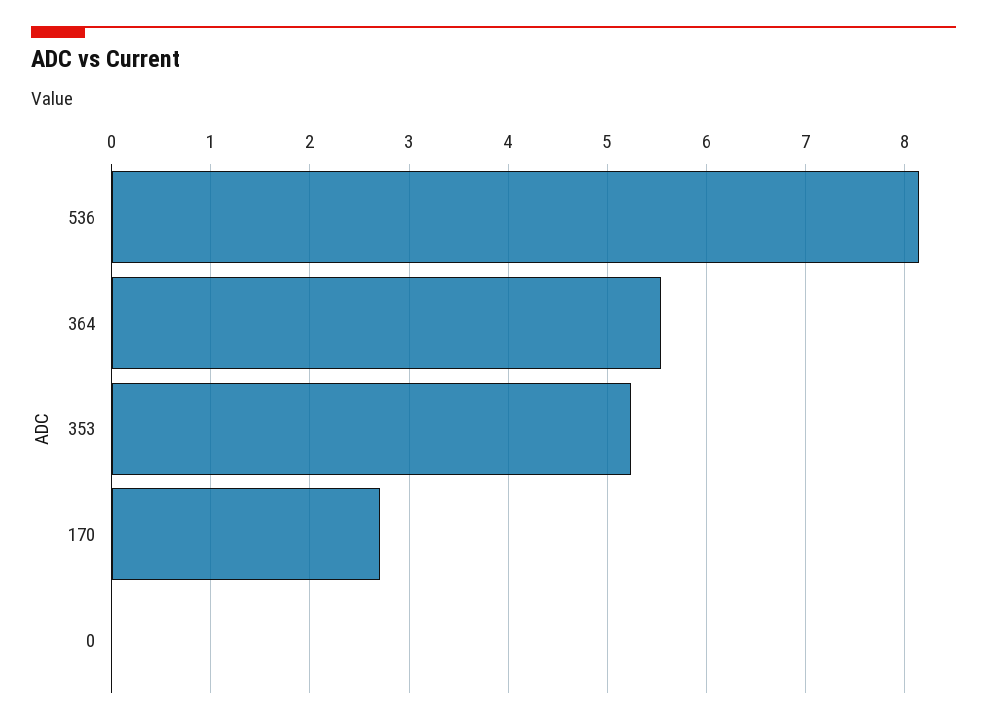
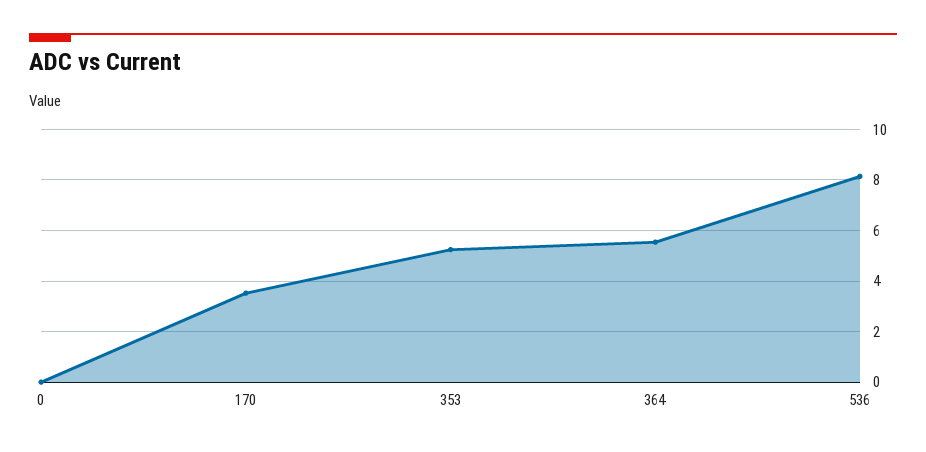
170: 2.7 -> 3.5

